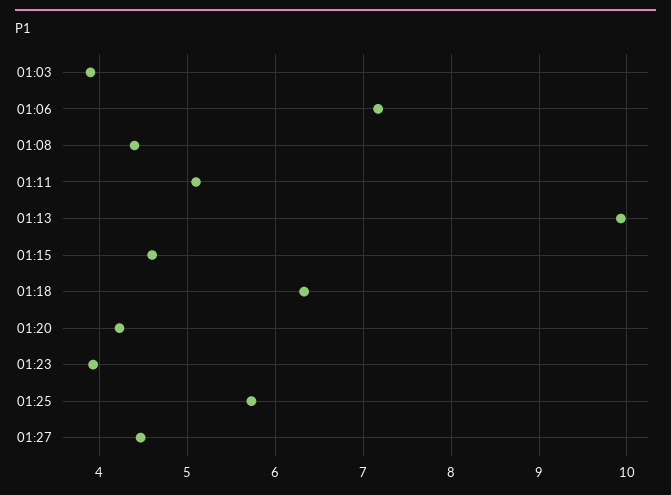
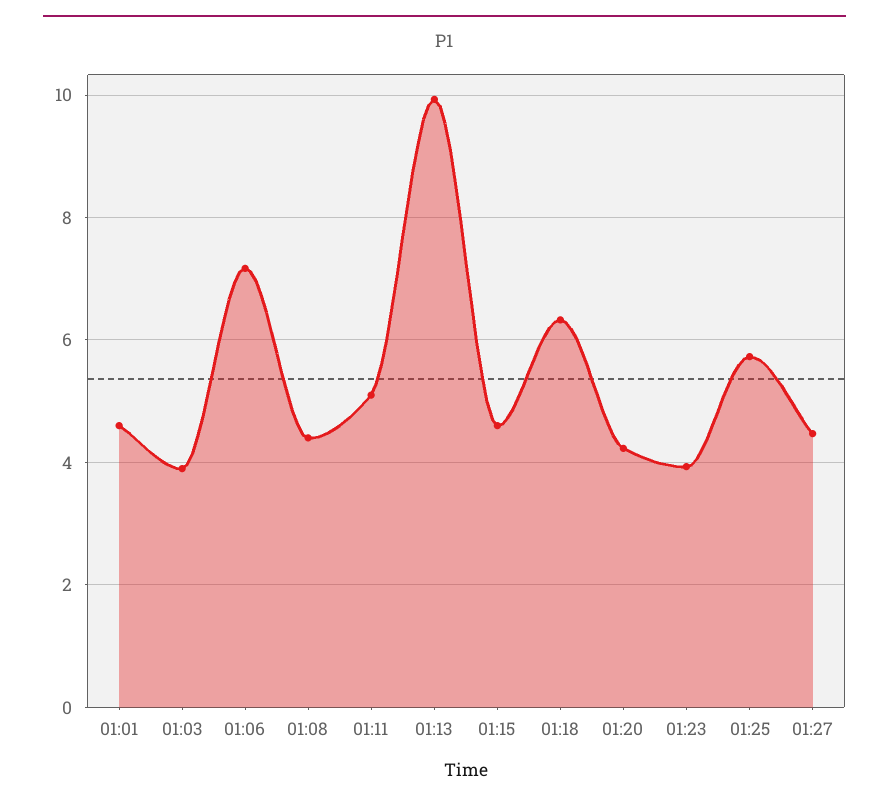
01:01: none -> 4.6

